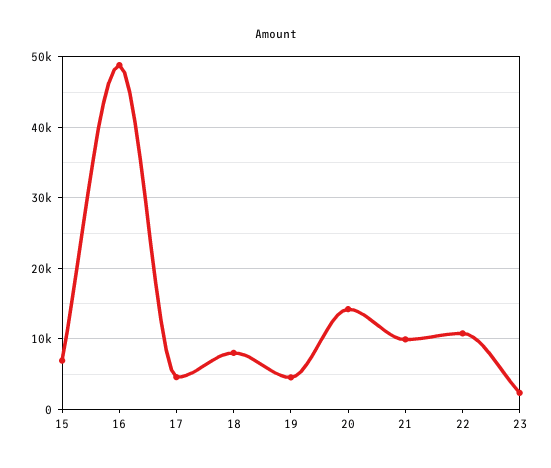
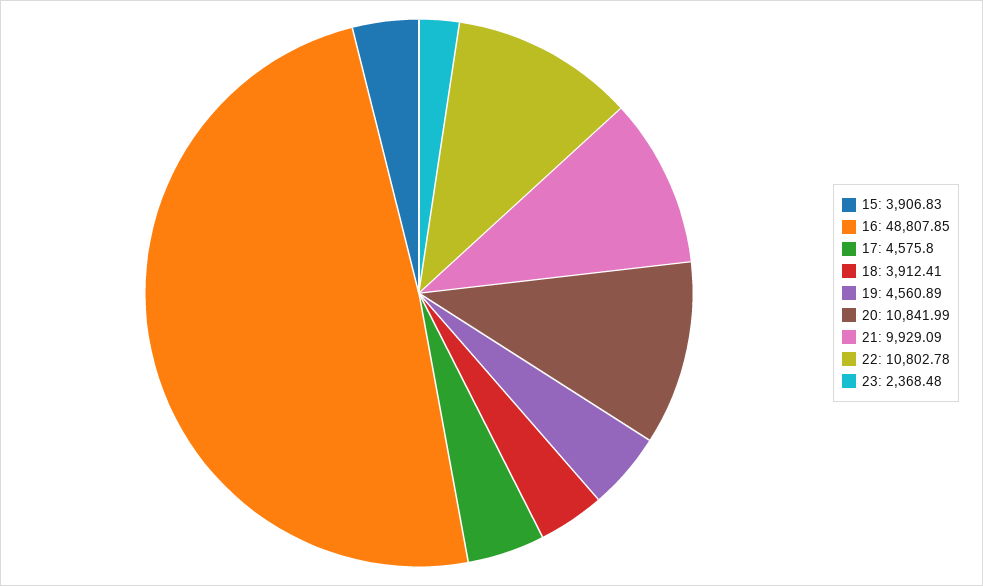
15: 7000 -> 3906.83
18: 8000 -> 3912.41
20: 14000 -> 10841.99

